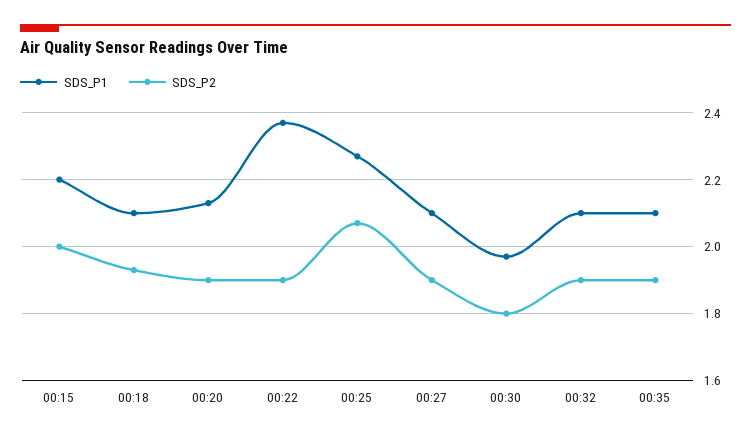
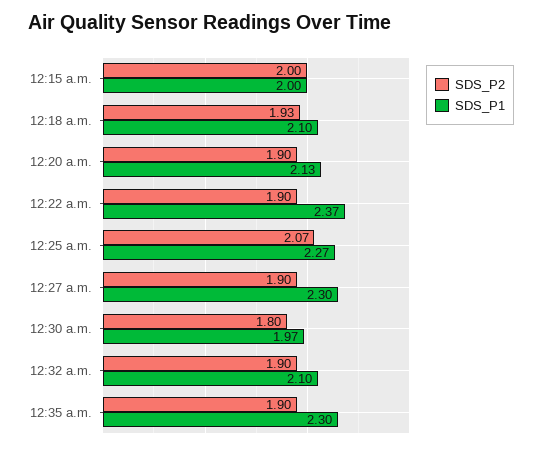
SDS_P1, 00:15: 2.2 -> 2
SDS_P1, 00:27: 2.1 -> 2.3
SDS_P1, 00:35: 2.1 -> 2.3

